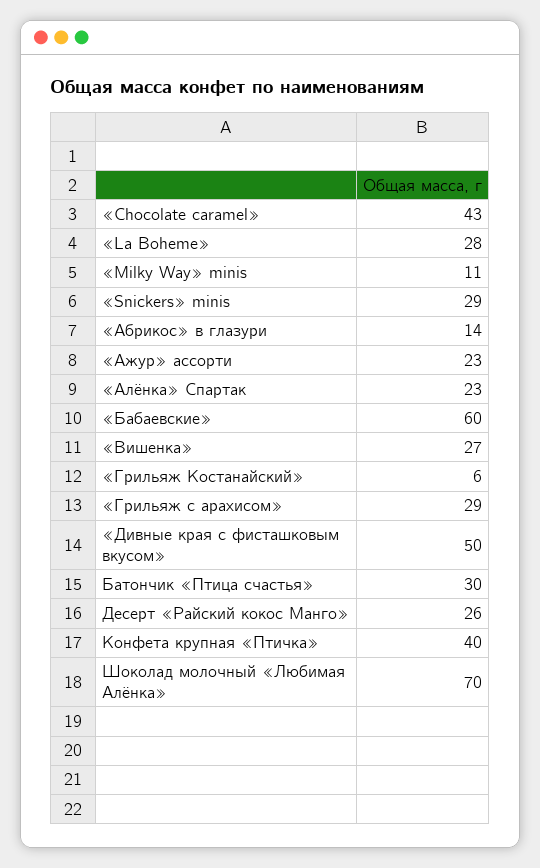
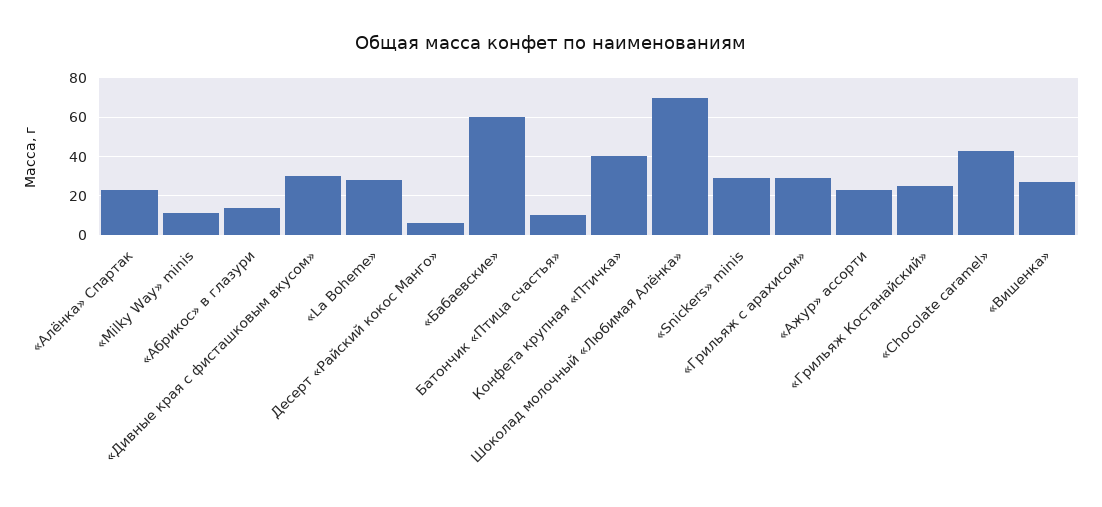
«Грильяж Костанайский»: 6 -> 25
«Дивные края с фисташковым вкусом»: 50 -> 30
Батончик «Птица счастья»: 30 -> 10
Десерт «Райский кокос Манго»: 26 -> 5

